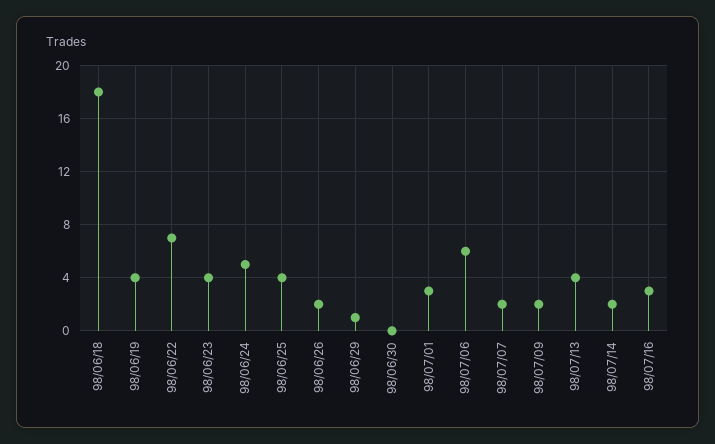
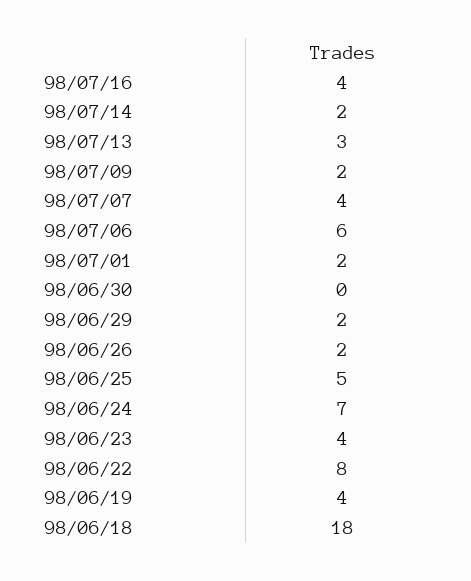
98/06/22: 7 -> 8
98/06/24: 5 -> 7
98/06/25: 4 -> 5
98/06/29: 1 -> 2
98/07/01: 3 -> 2
98/07/07: 2 -> 4
98/07/13: 4 -> 3
98/07/16: 3 -> 4

